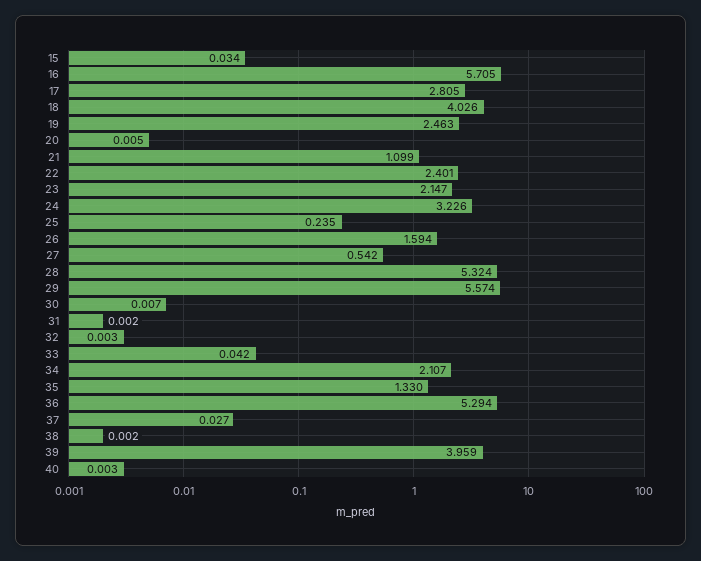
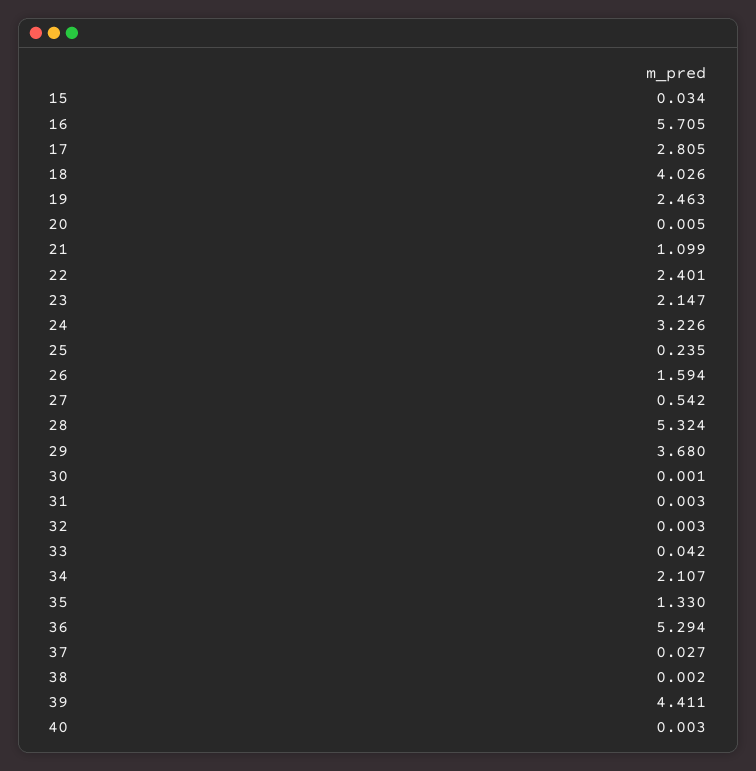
29: 5.574 -> 3.68
30: 0.007 -> 0.001
31: 0.002 -> 0.003
39: 3.959 -> 4.411

